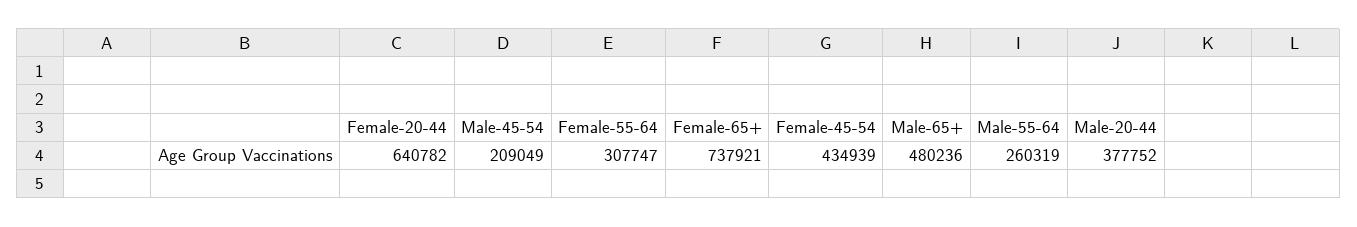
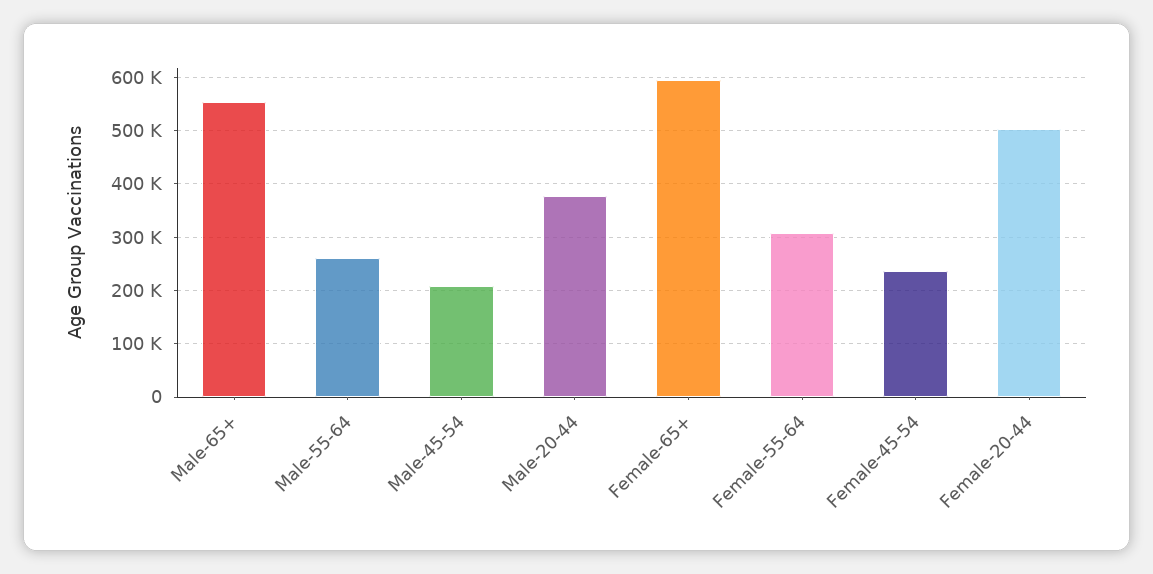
Female-20-44: 640782 -> 500000
Female-65+: 737921 -> 600000
Female-45-54: 434939 -> 240000
Male-65+: 480236 -> 560000

